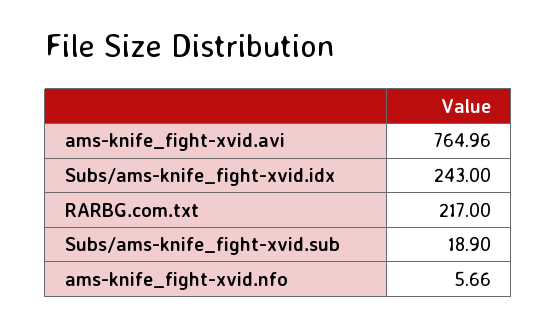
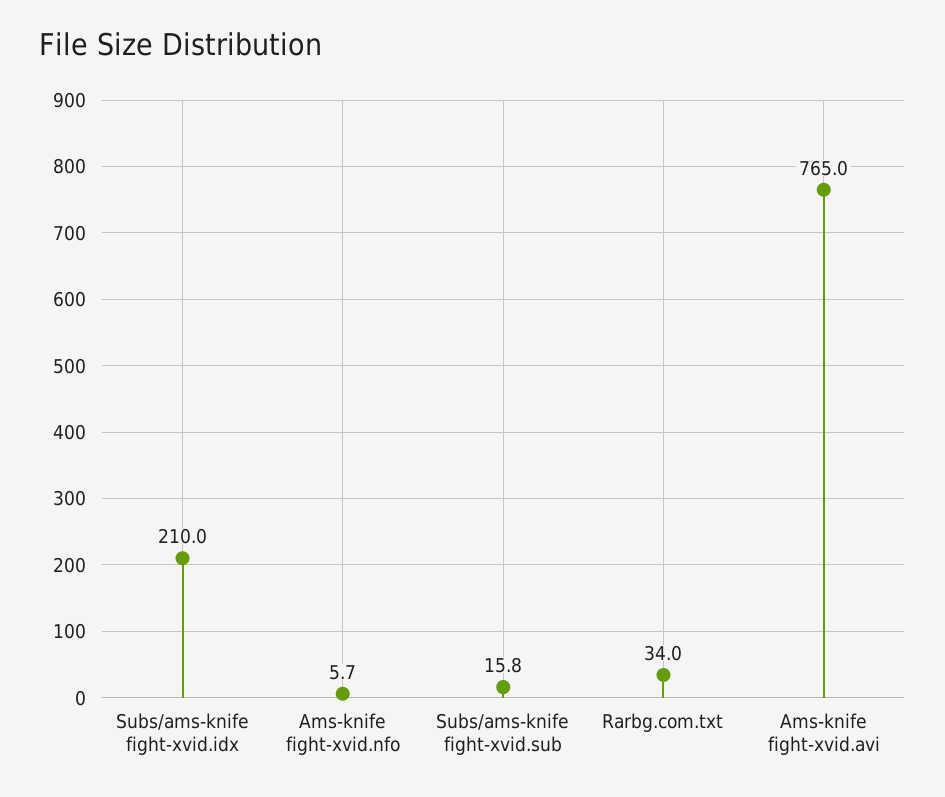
Subs/ams-knife_fight-xvid.idx: 243 -> 210
RARBG.com.txt: 217 -> 34
Subs/ams-knife_fight-xvid.sub: 18.9 -> 15.8

